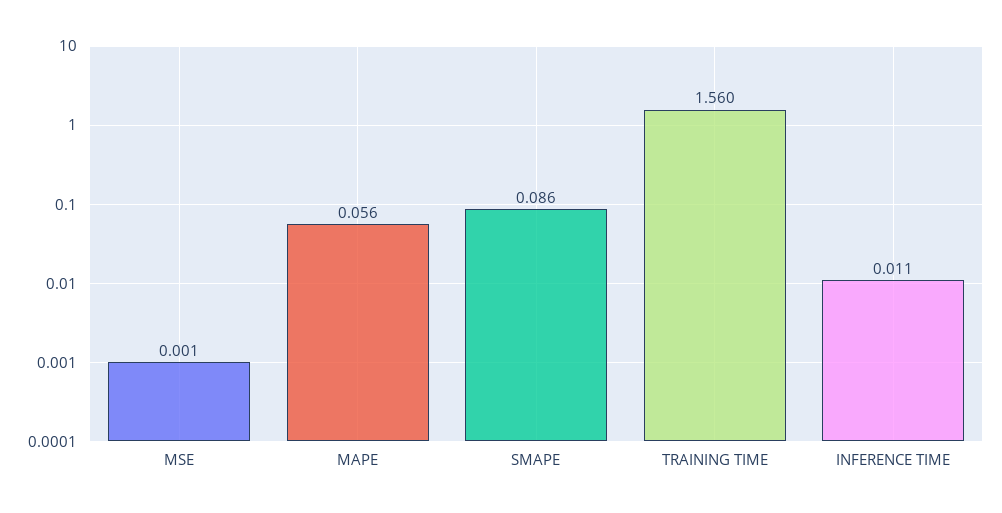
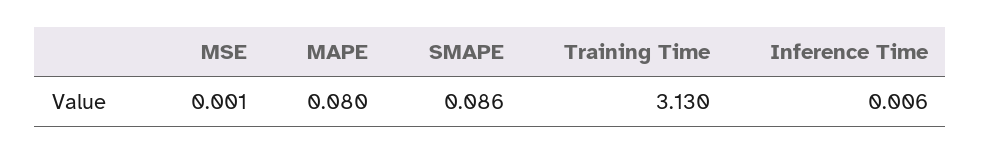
MAPE: 0.056 -> 0.08
TRAINING TIME: 1.56 -> 3.13
INFERENCE TIME: 0.011 -> 0.006

